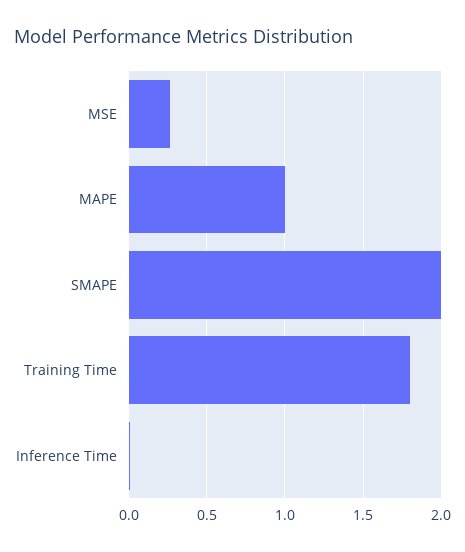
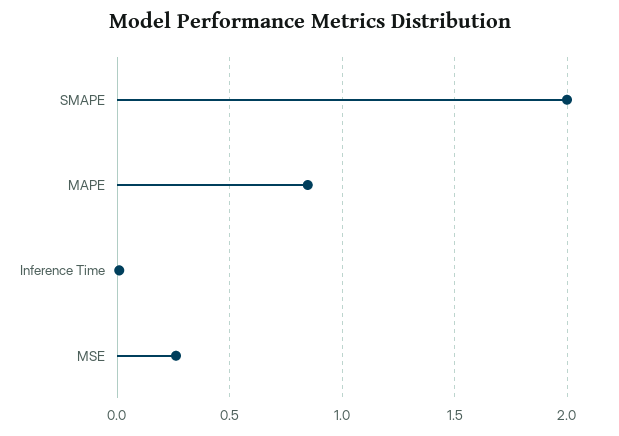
MAPE: 1 -> 0.85
Training Time: 1.8 -> none

